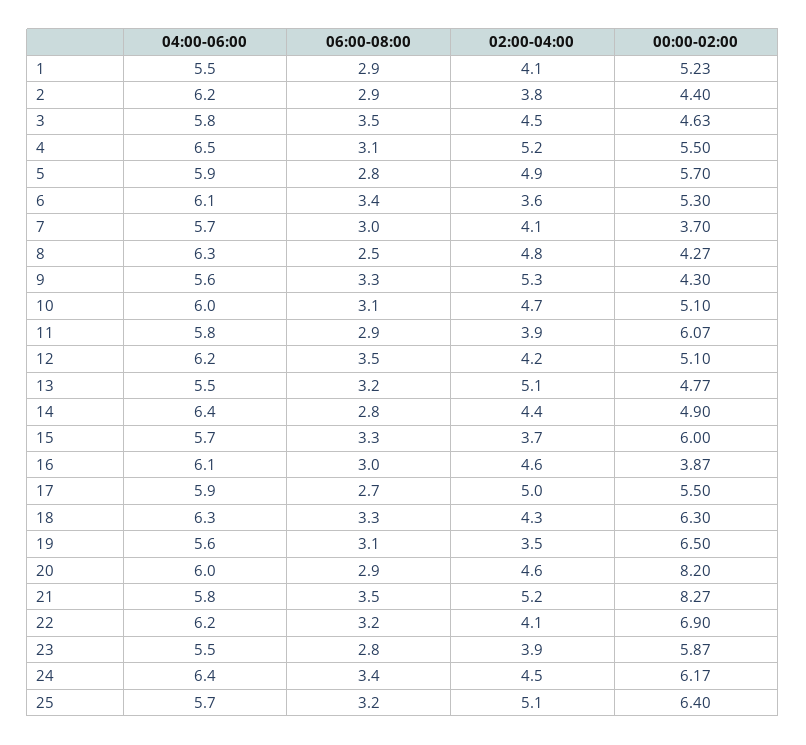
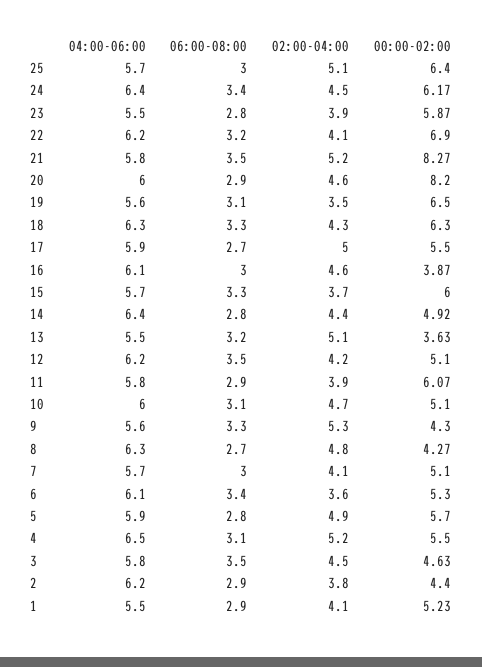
00:00-02:00, 7: 3.7 -> 5.1
06:00-08:00, 8: 2.5 -> 2.7
00:00-02:00, 13: 4.77 -> 3.63
00:00-02:00, 14: 4.9 -> 4.92
06:00-08:00, 25: 3.2 -> 3

